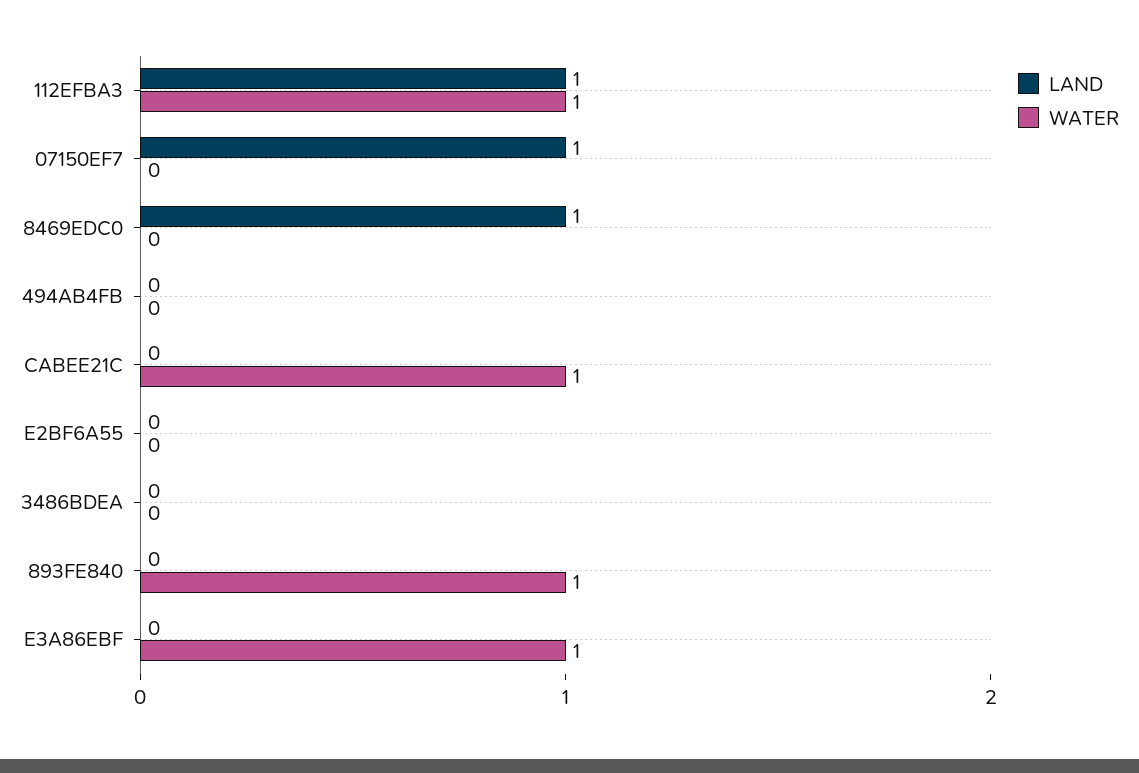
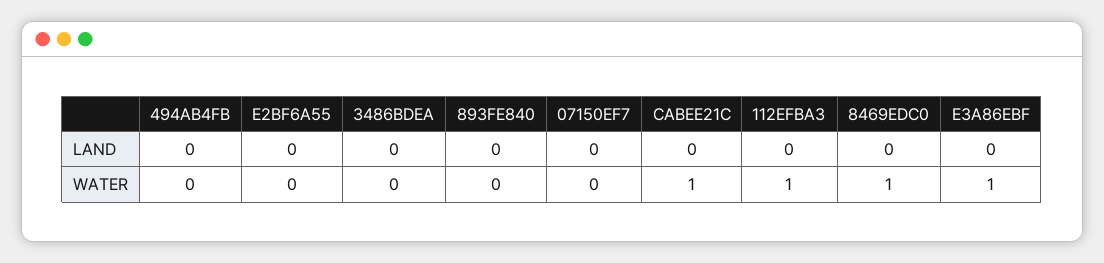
LAND, 112EFBA3: 1 -> 0
LAND, 07150EF7: 1 -> 0
LAND, 8469EDC0: 1 -> 0
WATER, 8469EDC0: 0 -> 1
WATER, 893FE840: 1 -> 0

